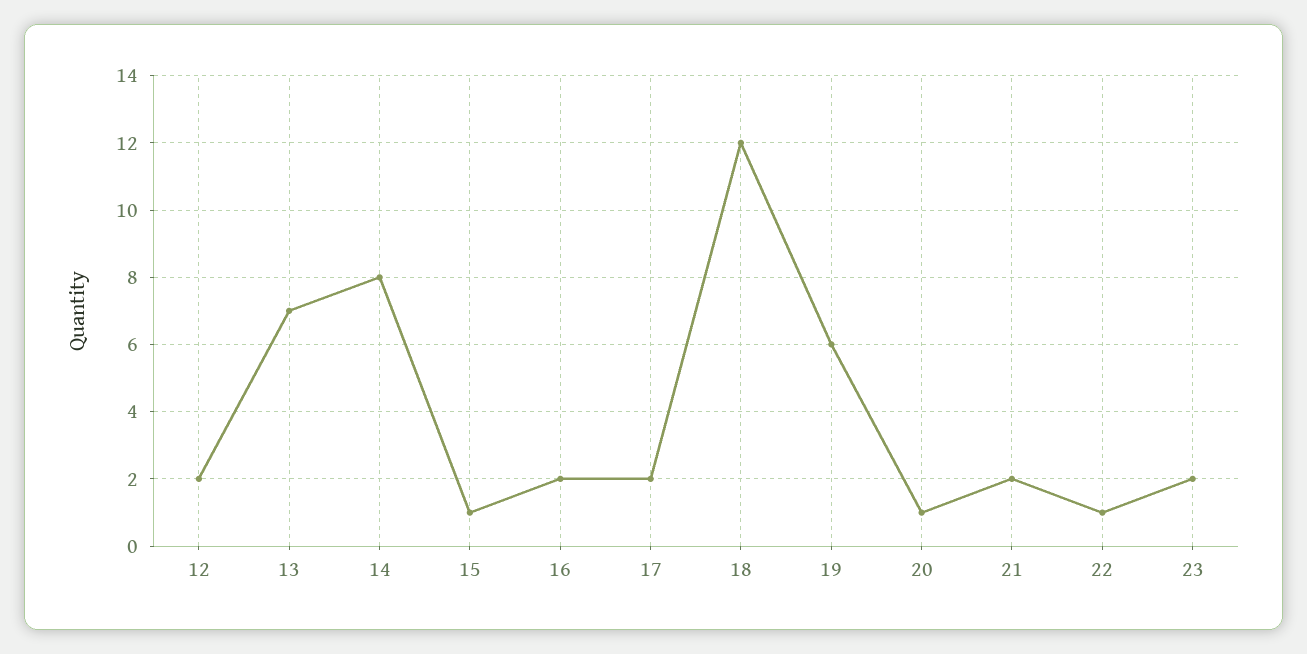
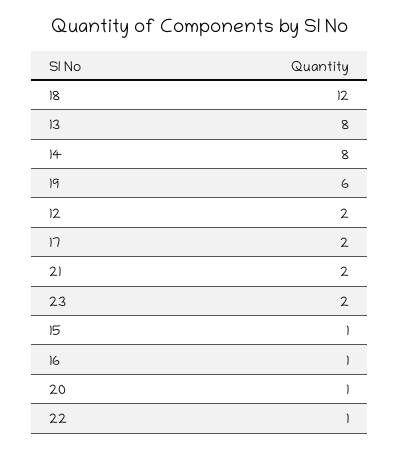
13: 7 -> 8
16: 2 -> 1

